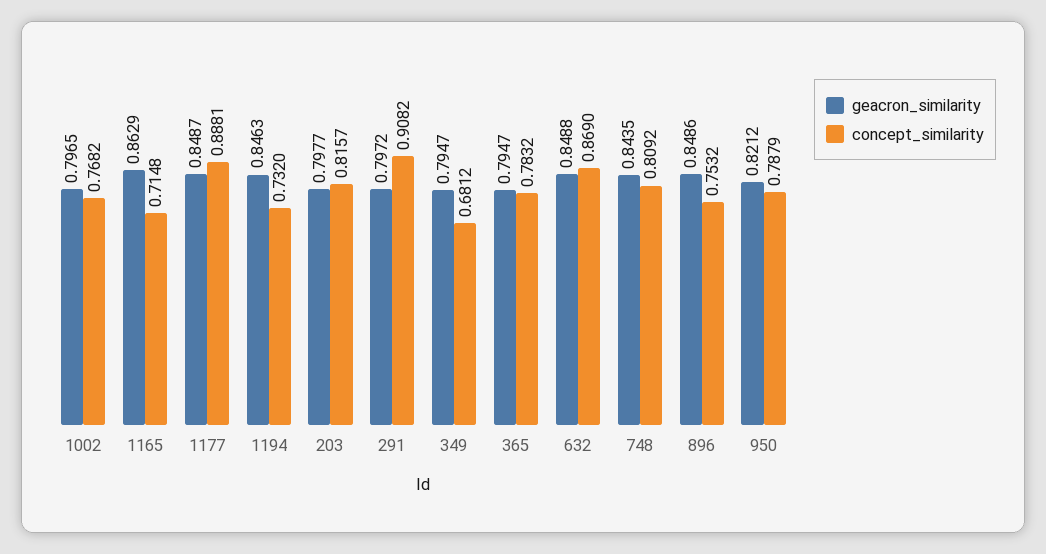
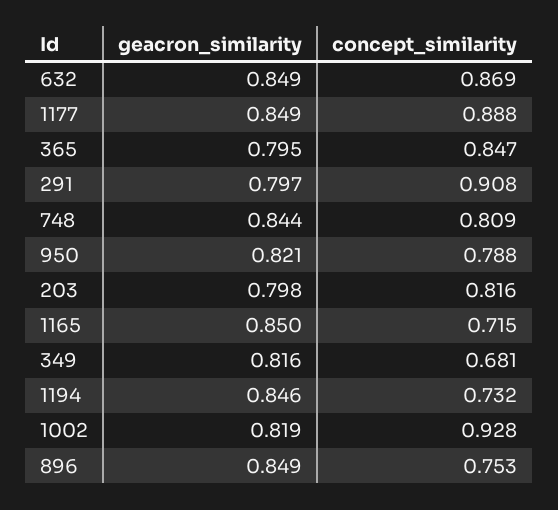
geacron_similarity, 1002: 0.7965 -> 0.819
concept_similarity, 1002: 0.7682 -> 0.928
geacron_similarity, 1165: 0.8629 -> 0.85
geacron_similarity, 349: 0.7947 -> 0.816
concept_similarity, 365: 0.7832 -> 0.847

